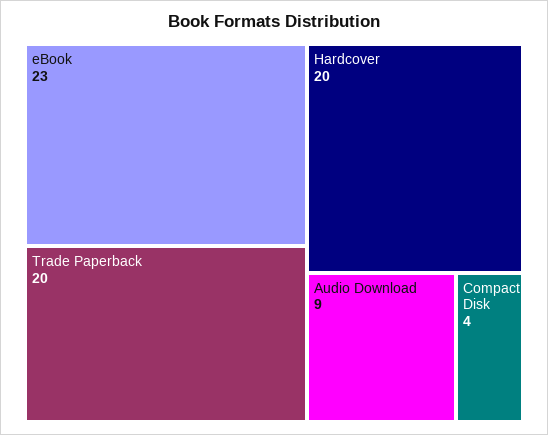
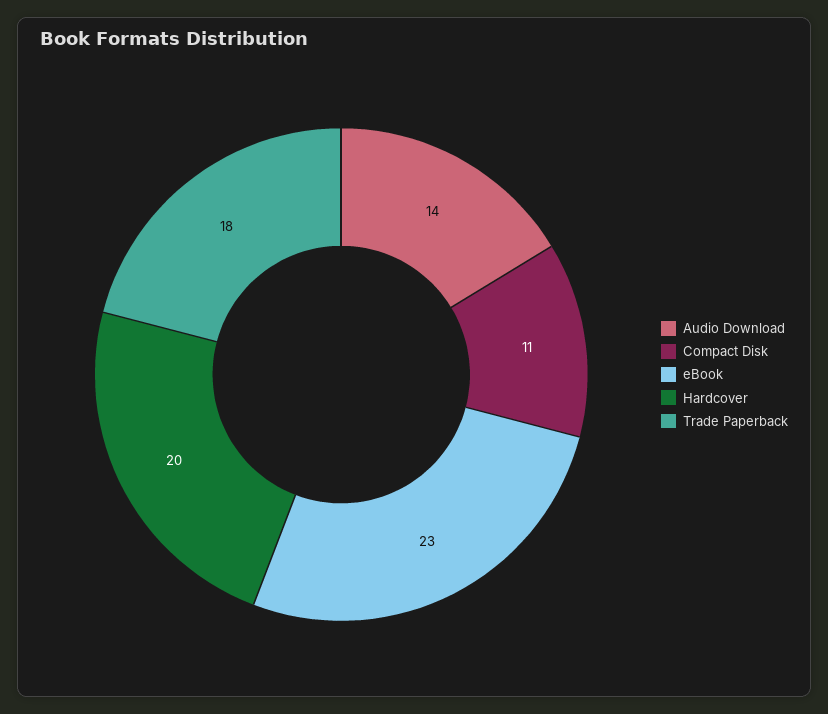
Trade Paperback: 20 -> 18
Audio Download: 9 -> 14
Compact Disk: 4 -> 11

